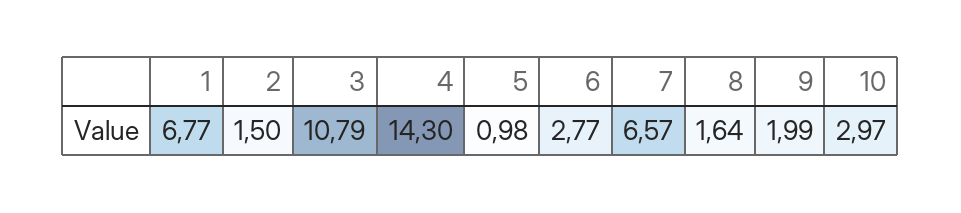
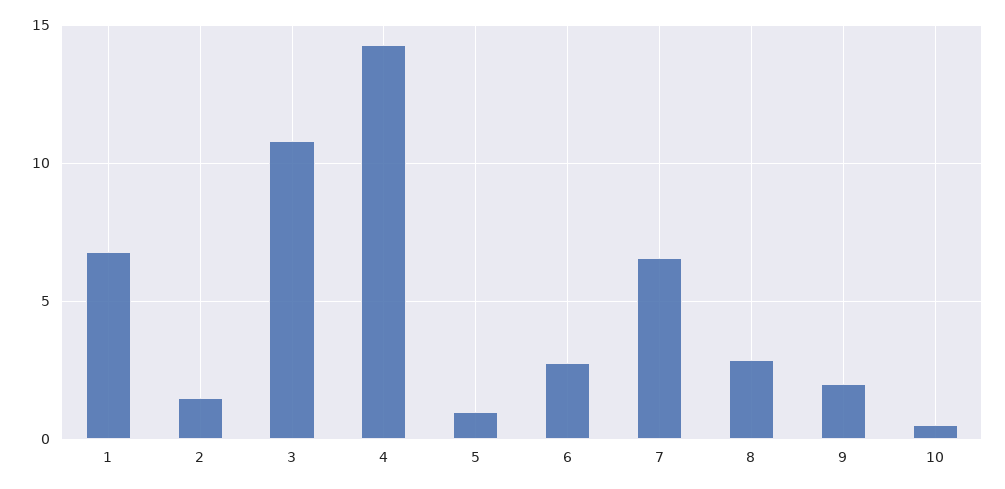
8: 1.64 -> 3
10: 2.97 -> 0.5

